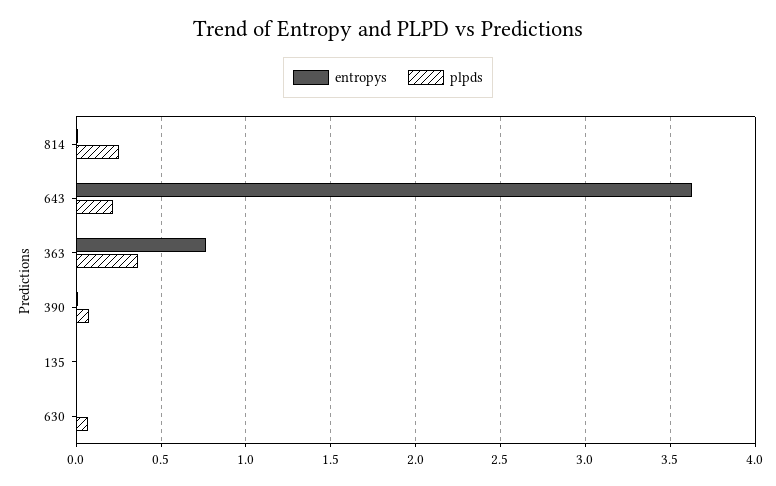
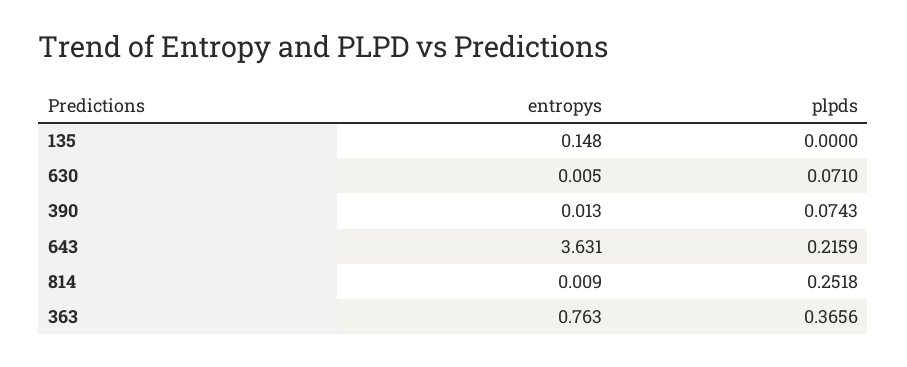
entropys, 135: 0 -> 0.148

